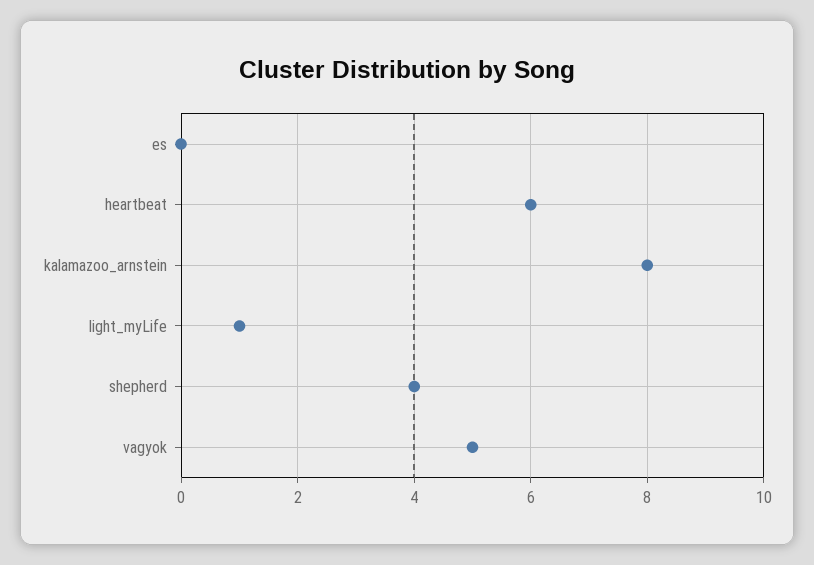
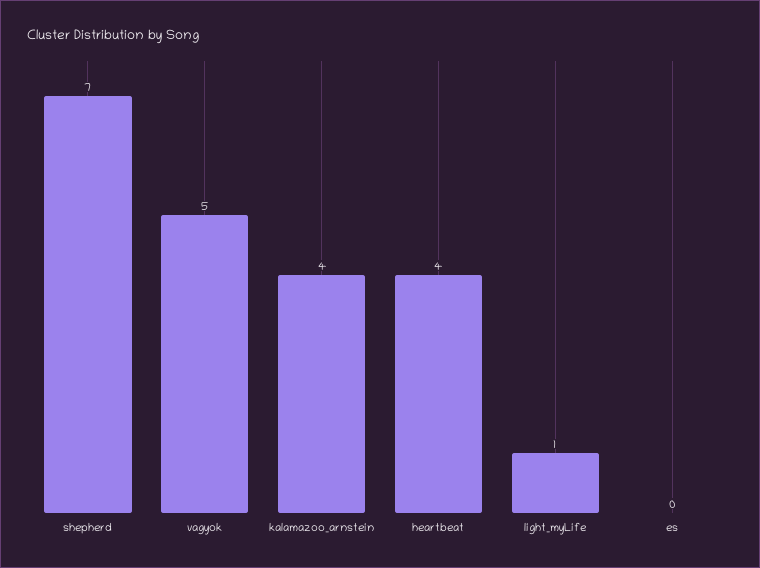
heartbeat: 6 -> 4
kalamazoo_arnstein: 8 -> 4
shepherd: 4 -> 7

